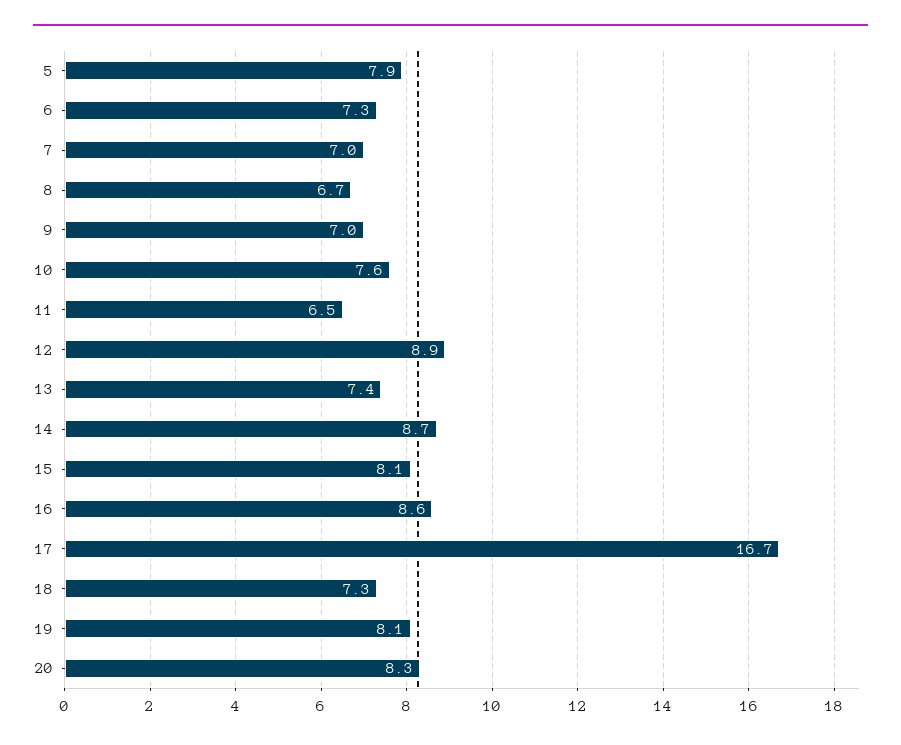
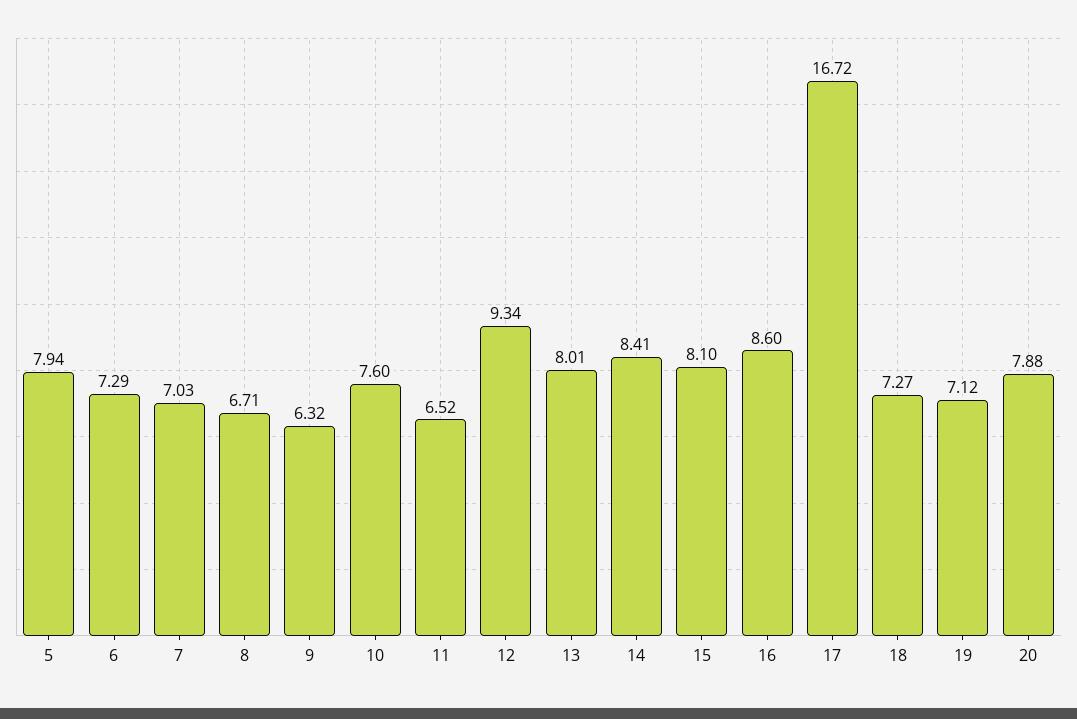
9: 7 -> 6.32
12: 8.9 -> 9.34
13: 7.4 -> 8.01
14: 8.7 -> 8.41
19: 8.1 -> 7.12
20: 8.3 -> 7.88

